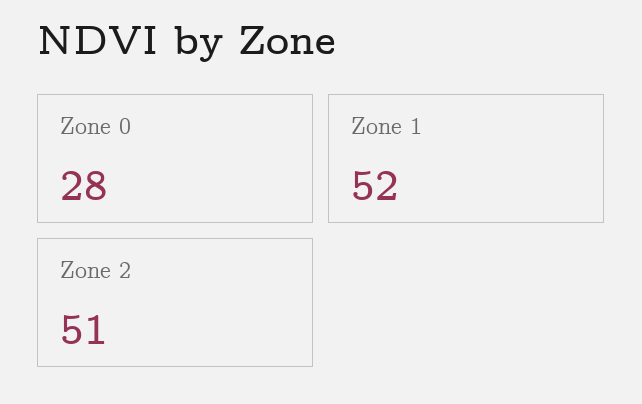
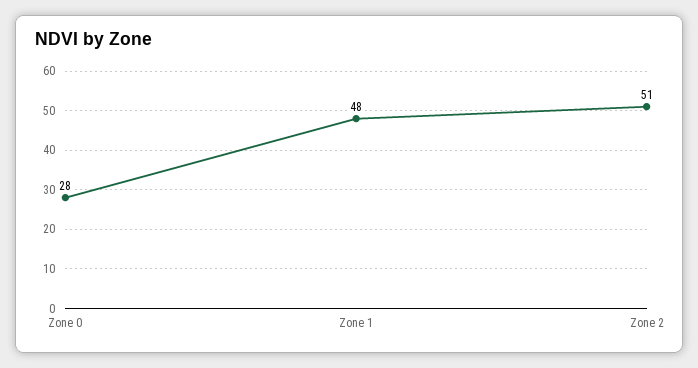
Zone 1: 52 -> 48

